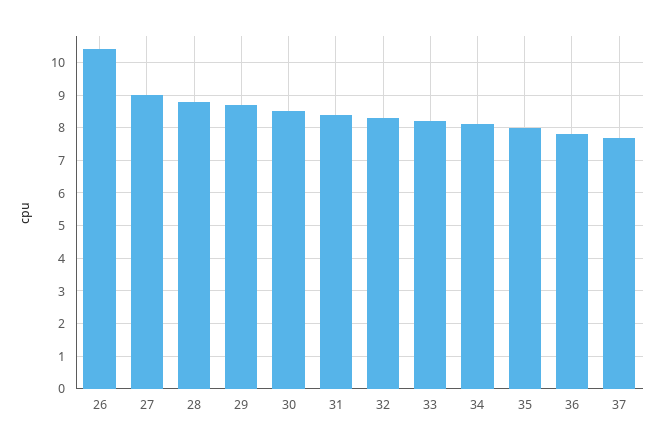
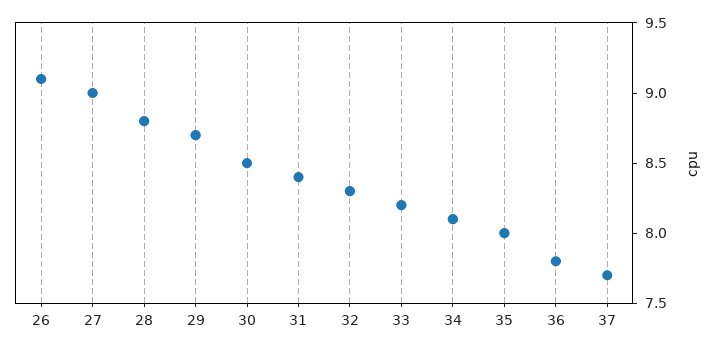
26: 10.5 -> 9.1

